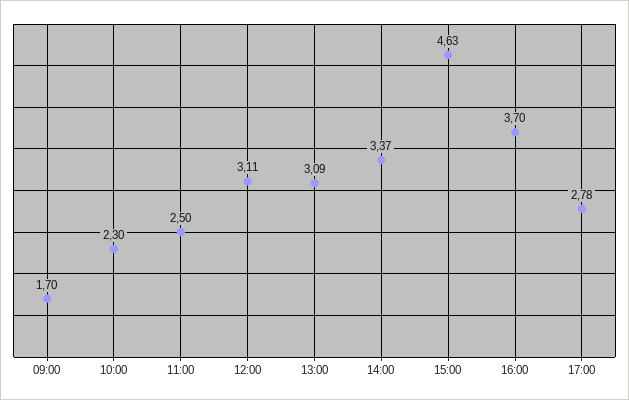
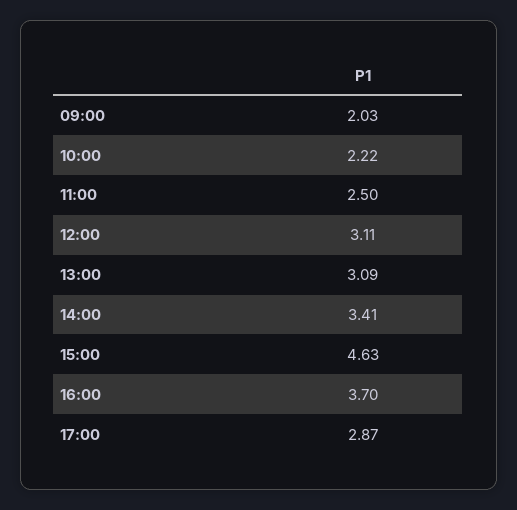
09:00: 1.7 -> 2.03
10:00: 2.3 -> 2.22
14:00: 3.37 -> 3.41
17:00: 2.78 -> 2.87

